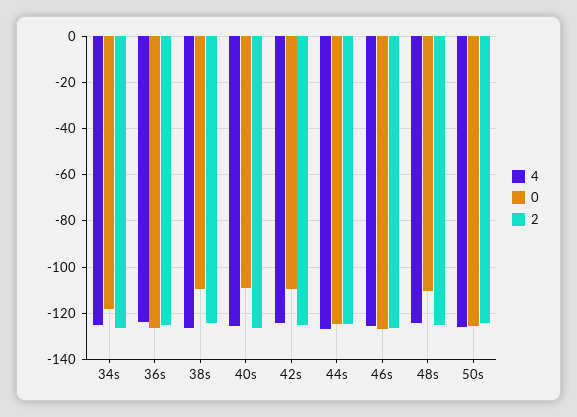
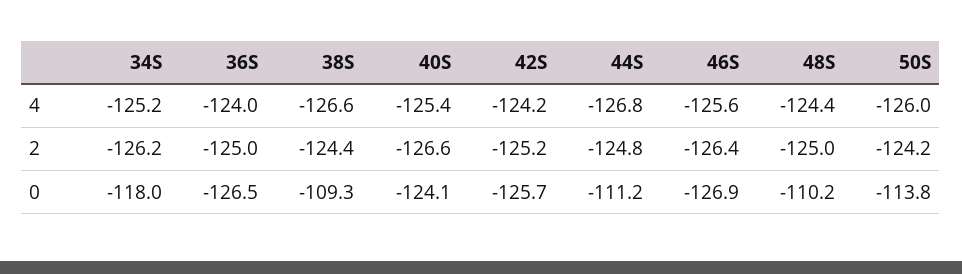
0, 40s: -110 -> -124.1
0, 42s: -110 -> -125.7
0, 44s: -125 -> -111.2
0, 50s: -125 -> -113.8

